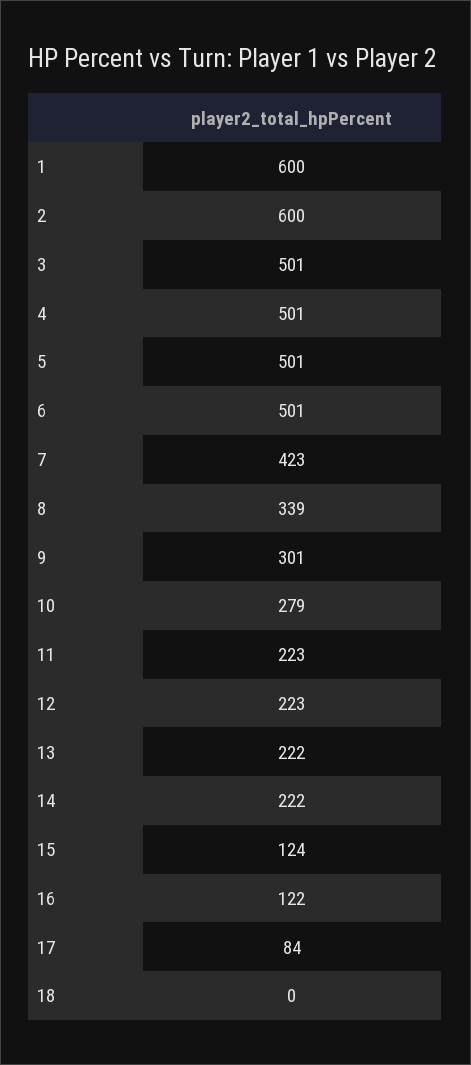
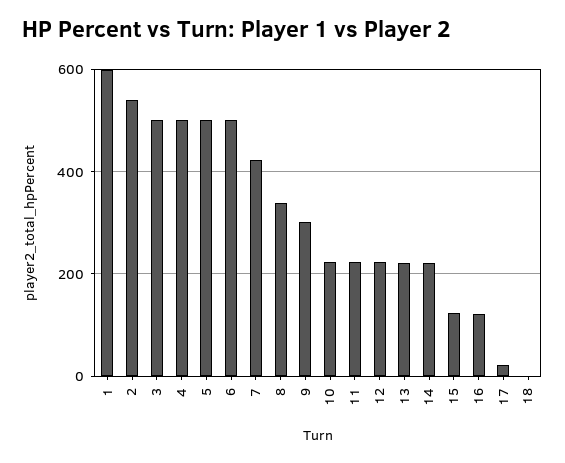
2: 600 -> 540
10: 279 -> 220
17: 84 -> 20

